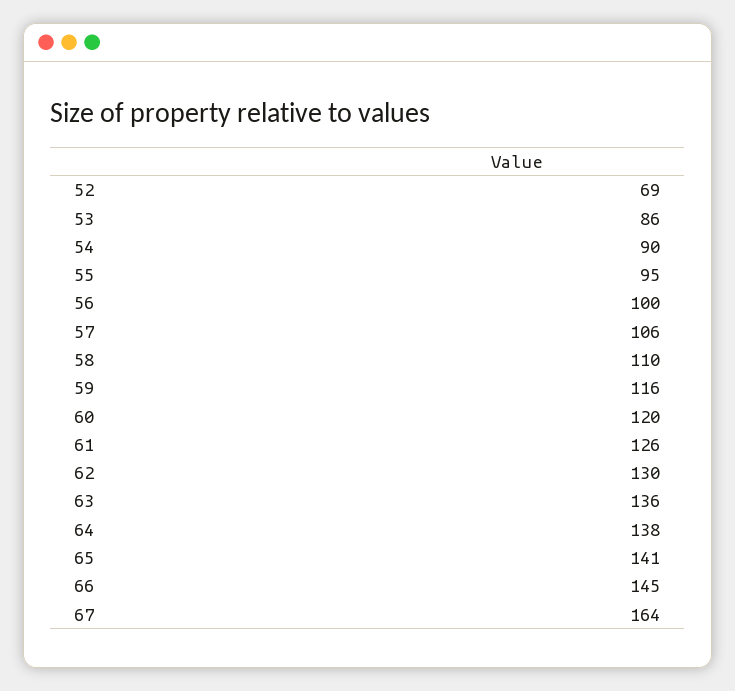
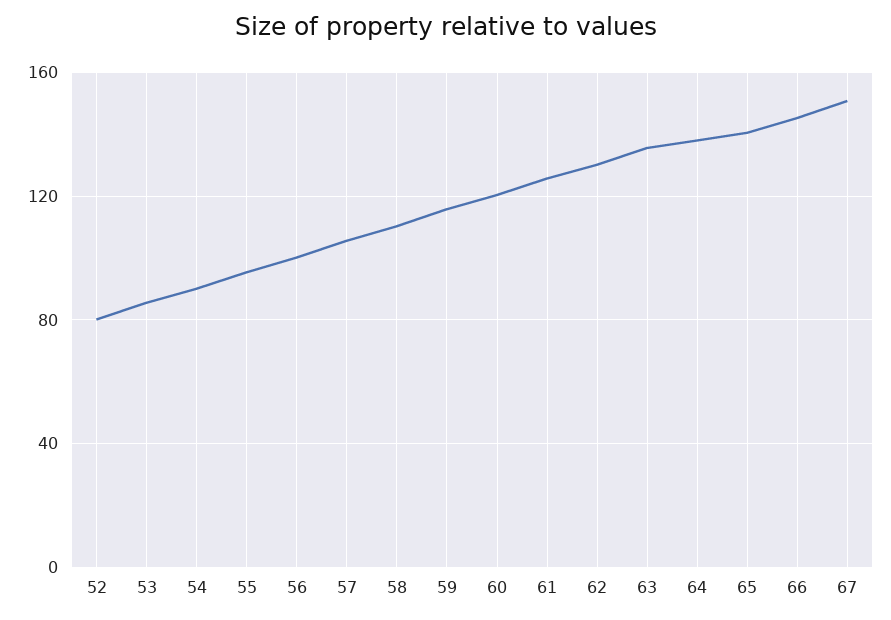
52: 69 -> 80
67: 164 -> 150

